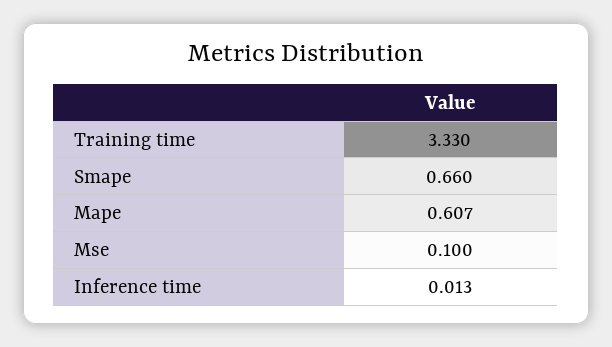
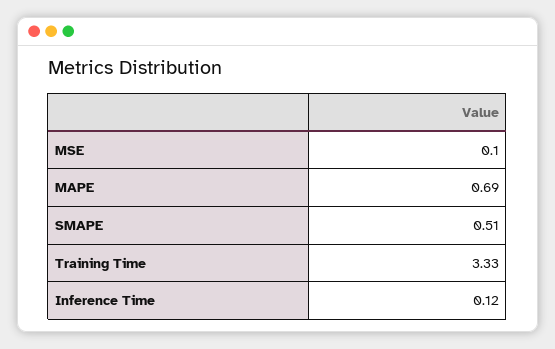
Smape: 0.66 -> 0.51
Mape: 0.607 -> 0.69
Inference time: 0.013 -> 0.12

